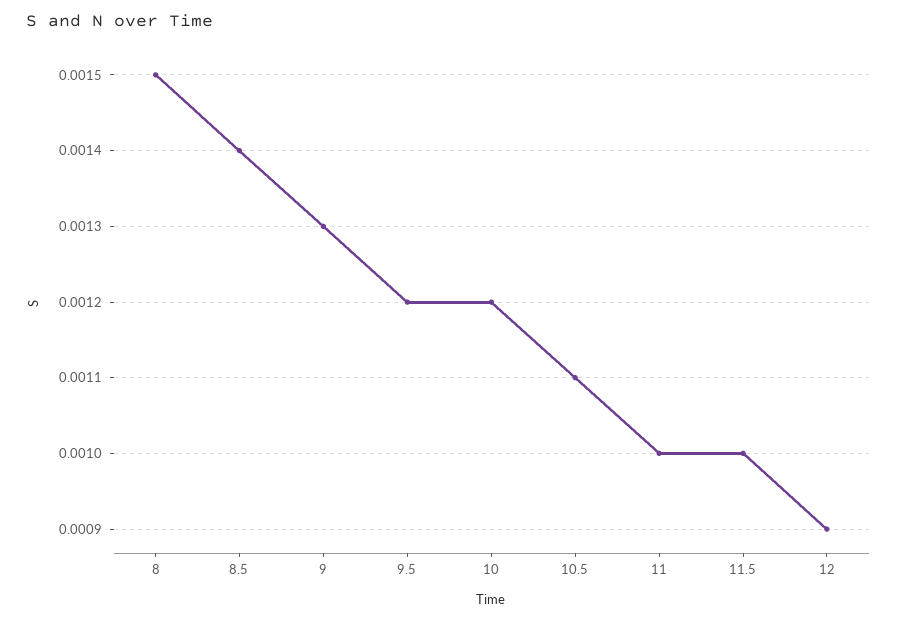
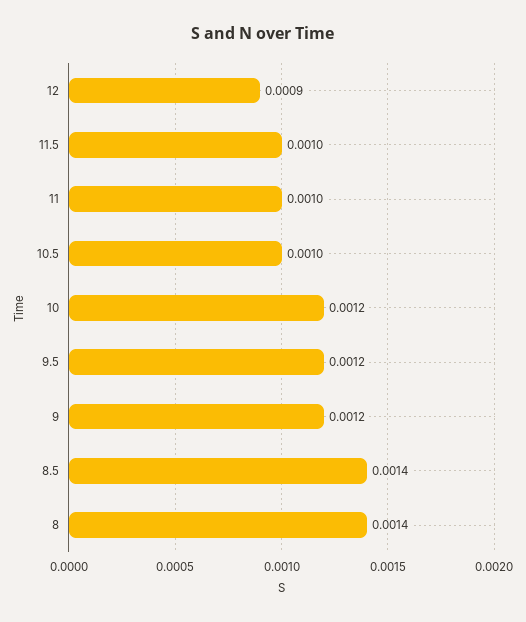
8: 0.0015 -> 0.0014
9: 0.0013 -> 0.0012
10.5: 0.0011 -> 0.001

